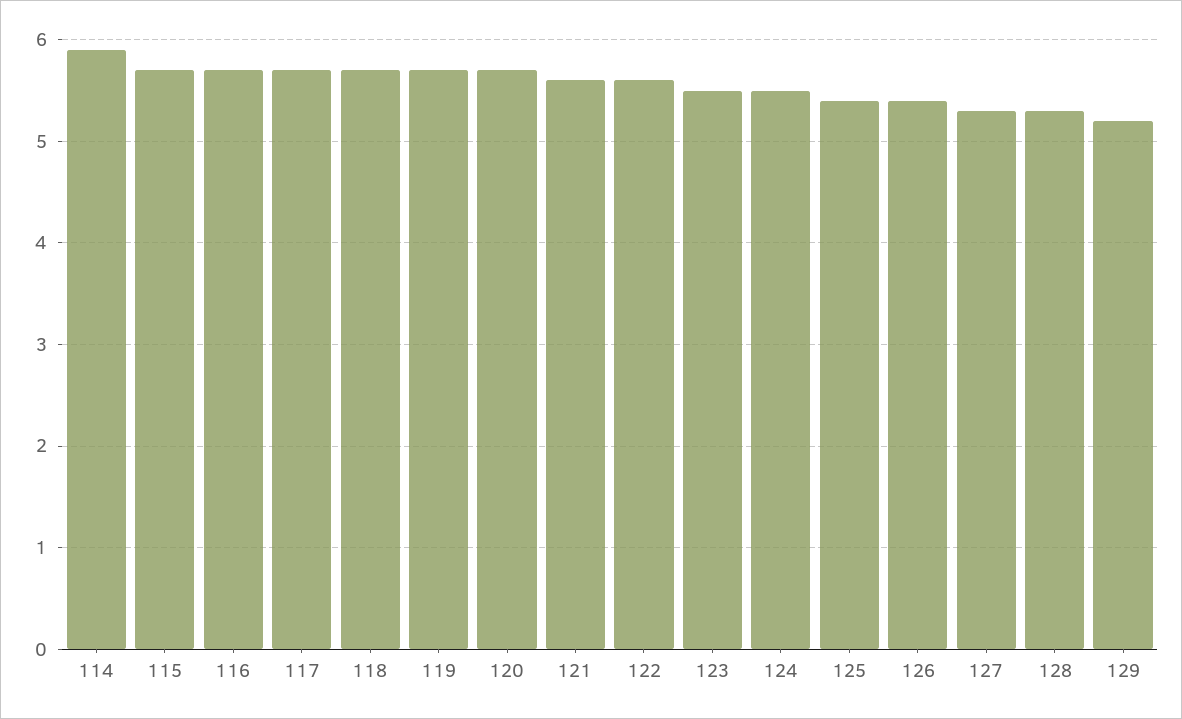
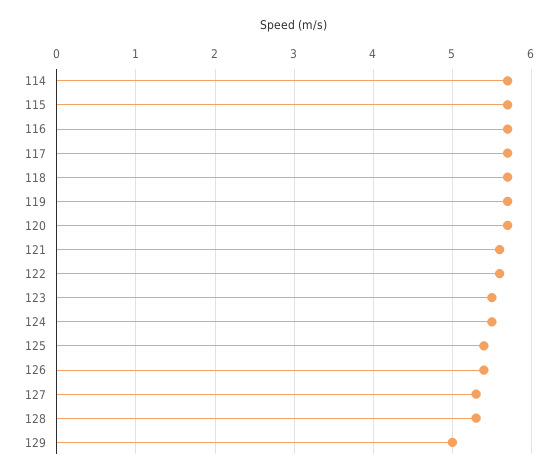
114: 5.9 -> 5.7
129: 5.2 -> 5

